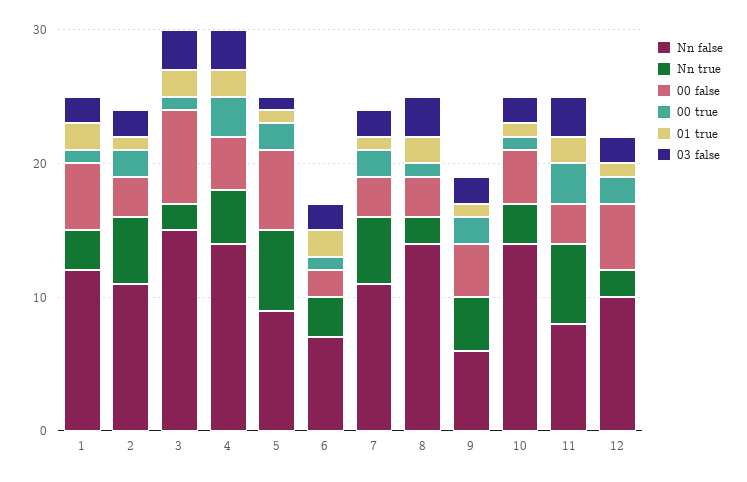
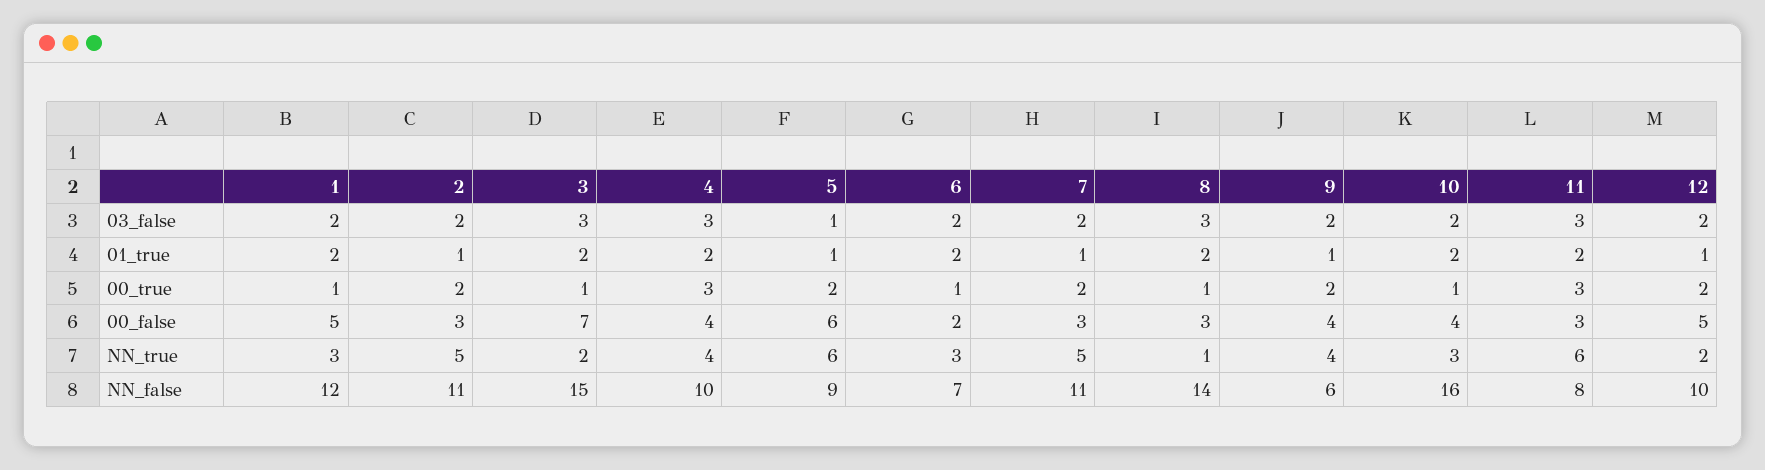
Nn false, 4: 14 -> 10
Nn true, 8: 2 -> 1
Nn false, 10: 14 -> 16
01 true, 10: 1 -> 2

